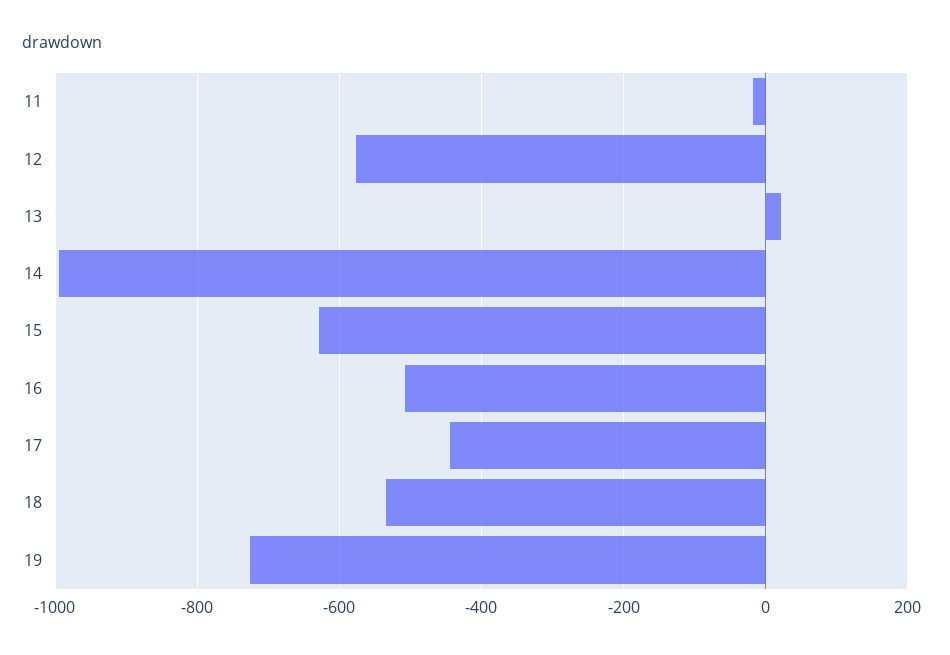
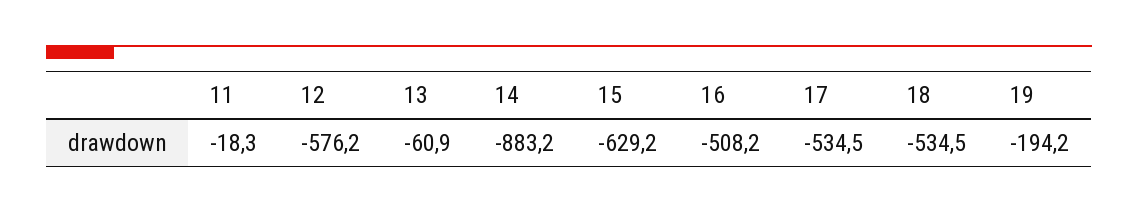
13: 20 -> -60.9
14: -1000 -> -883.2
17: -440 -> -534.5
19: -720 -> -194.2

